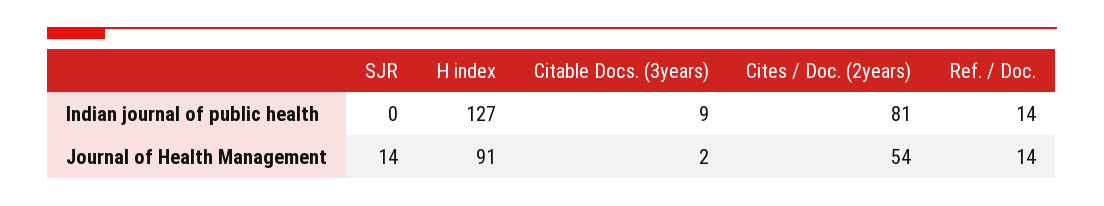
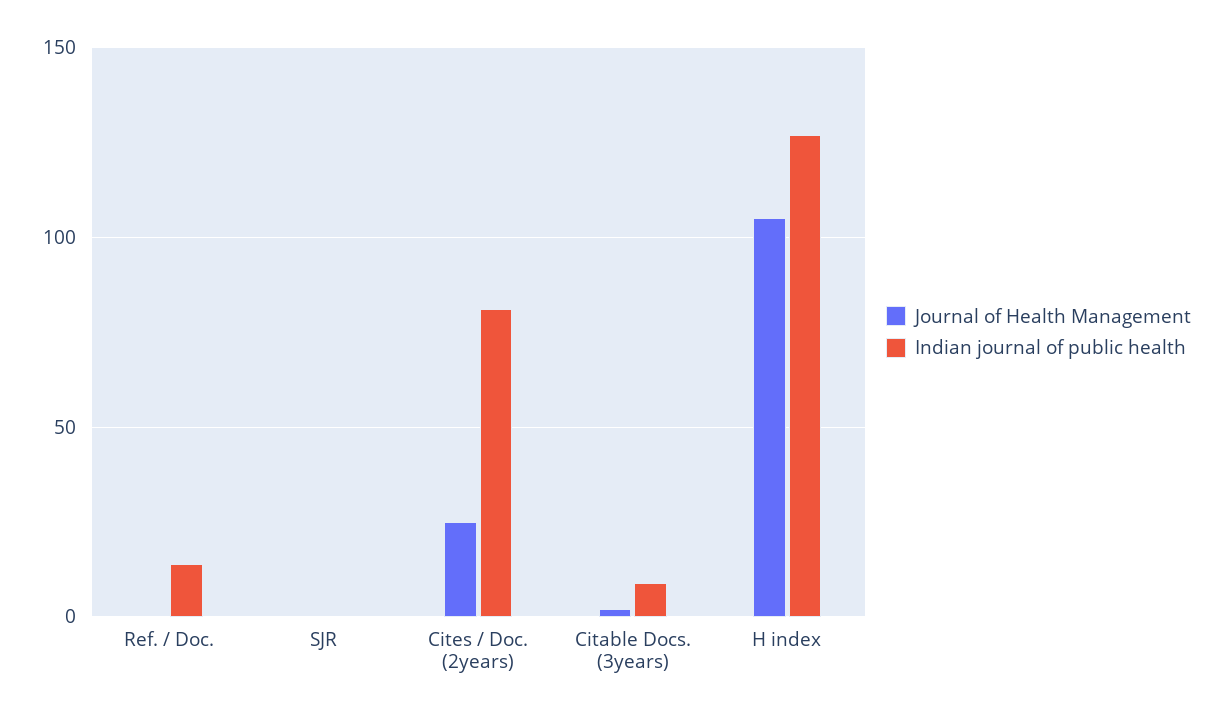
Journal of Health Management, SJR: 14 -> 0
Journal of Health Management, H index: 91 -> 105
Journal of Health Management, Cites / Doc. (2years): 54 -> 25
Journal of Health Management, Ref. / Doc.: 14 -> 0

